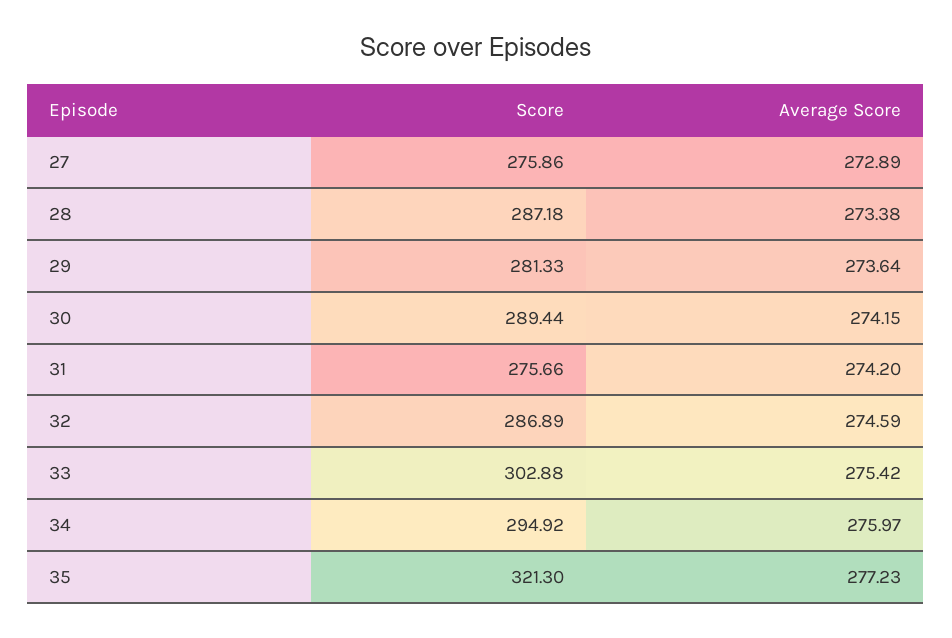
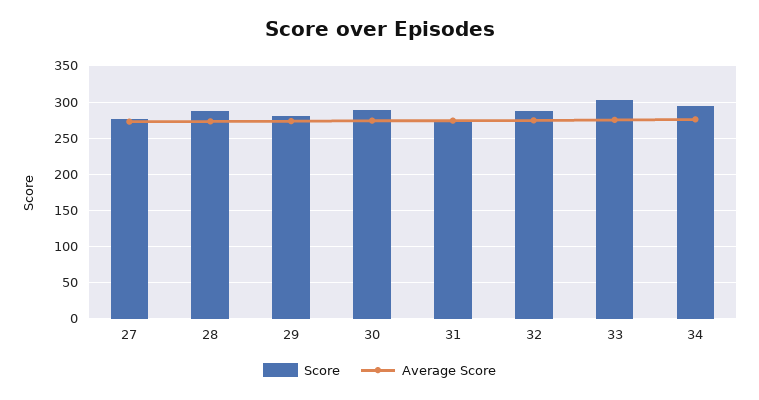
Score, 35: 321.3 -> none
Average Score, 35: 277.23 -> none

